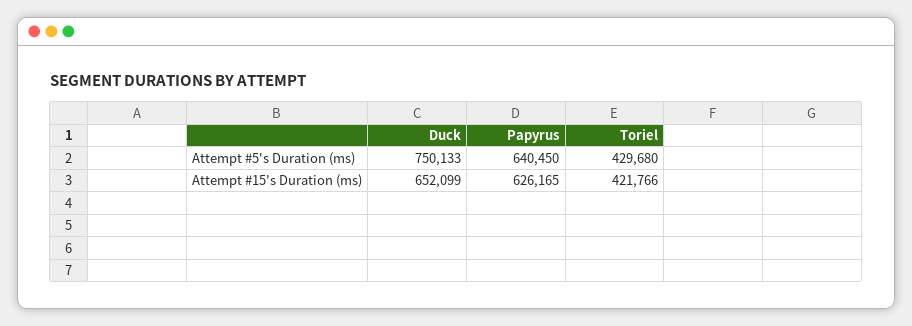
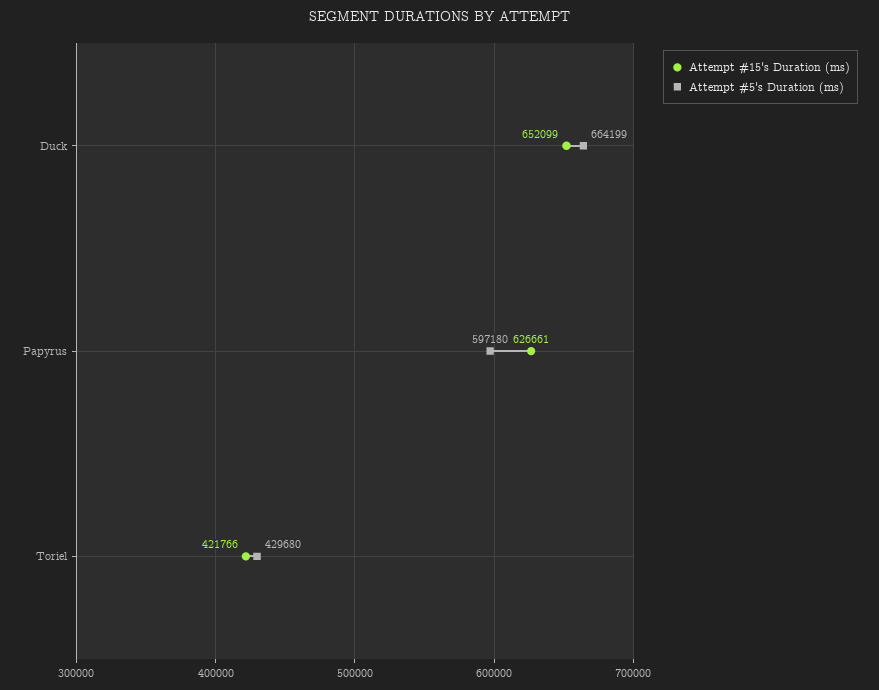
Attempt #5's Duration (ms), Duck: 750133 -> 664199
Attempt #5's Duration (ms), Papyrus: 640450 -> 597180
Attempt #15's Duration (ms), Papyrus: 626165 -> 626661

